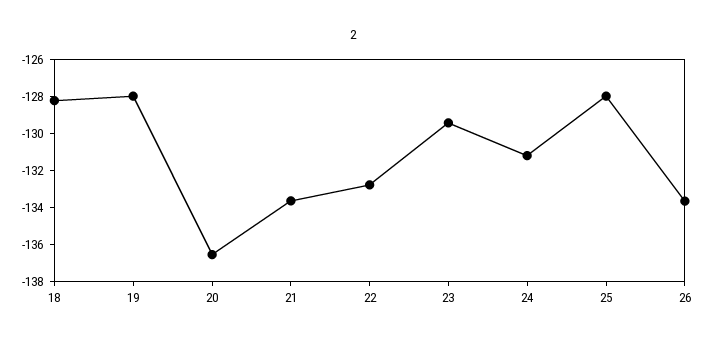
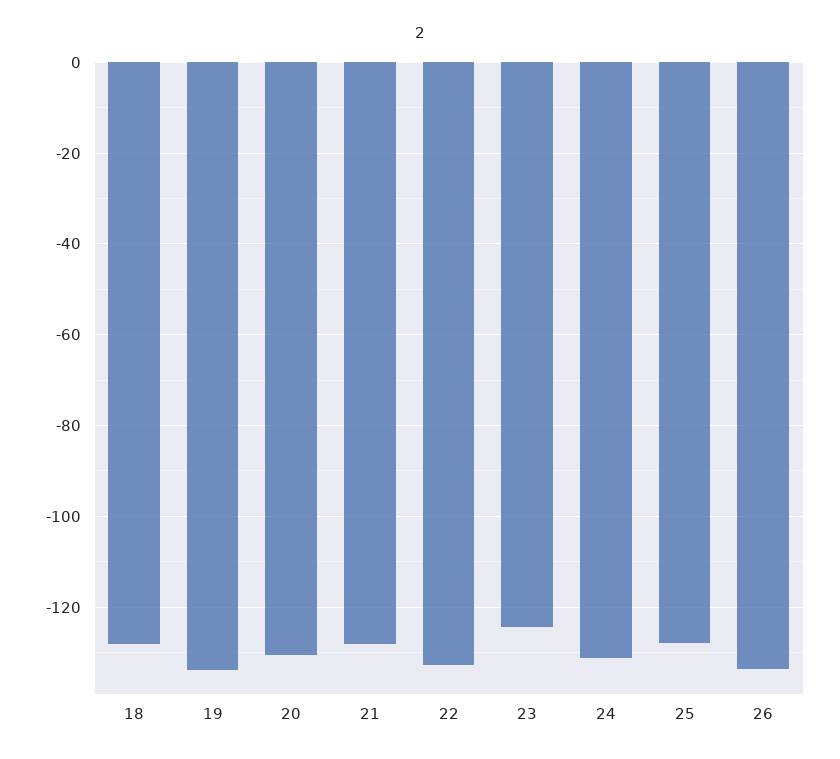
19: -128 -> -134
20: -136.5 -> -130
21: -133.5 -> -128
23: -129.5 -> -124

